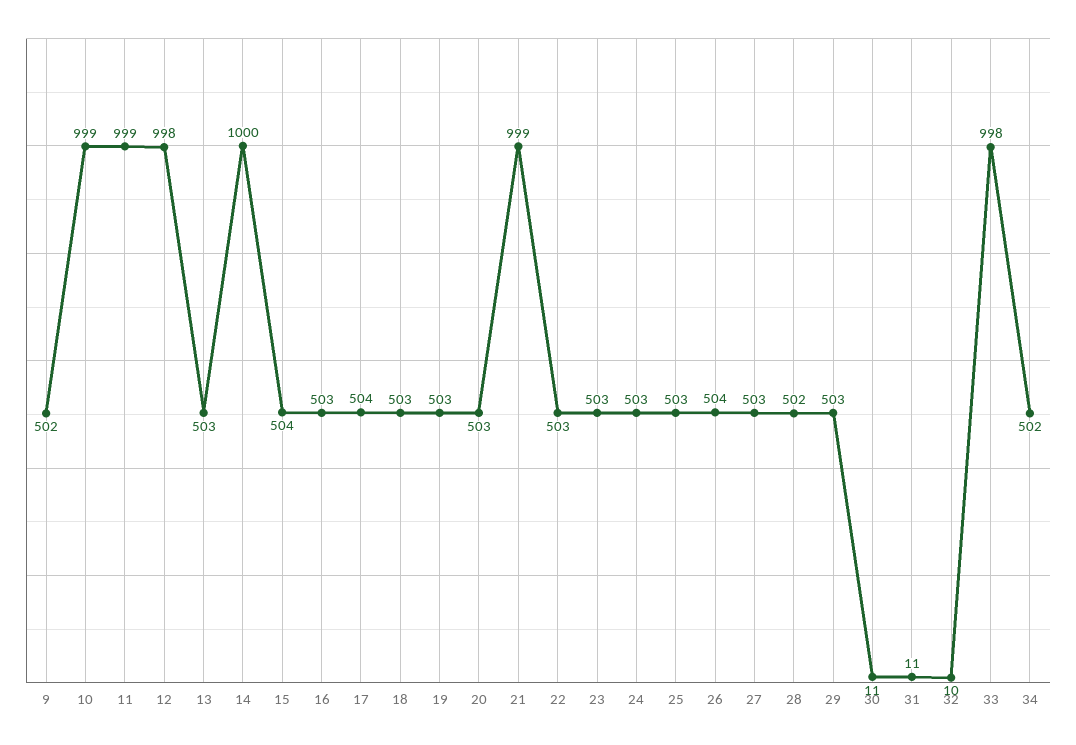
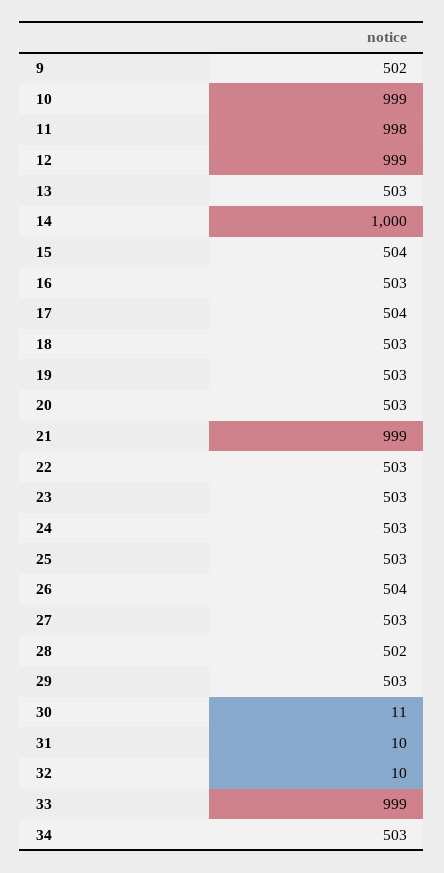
11: 999 -> 998
12: 998 -> 999
31: 11 -> 10
33: 998 -> 999
34: 502 -> 503

